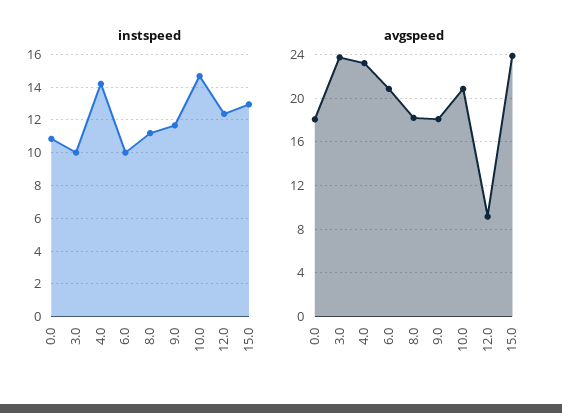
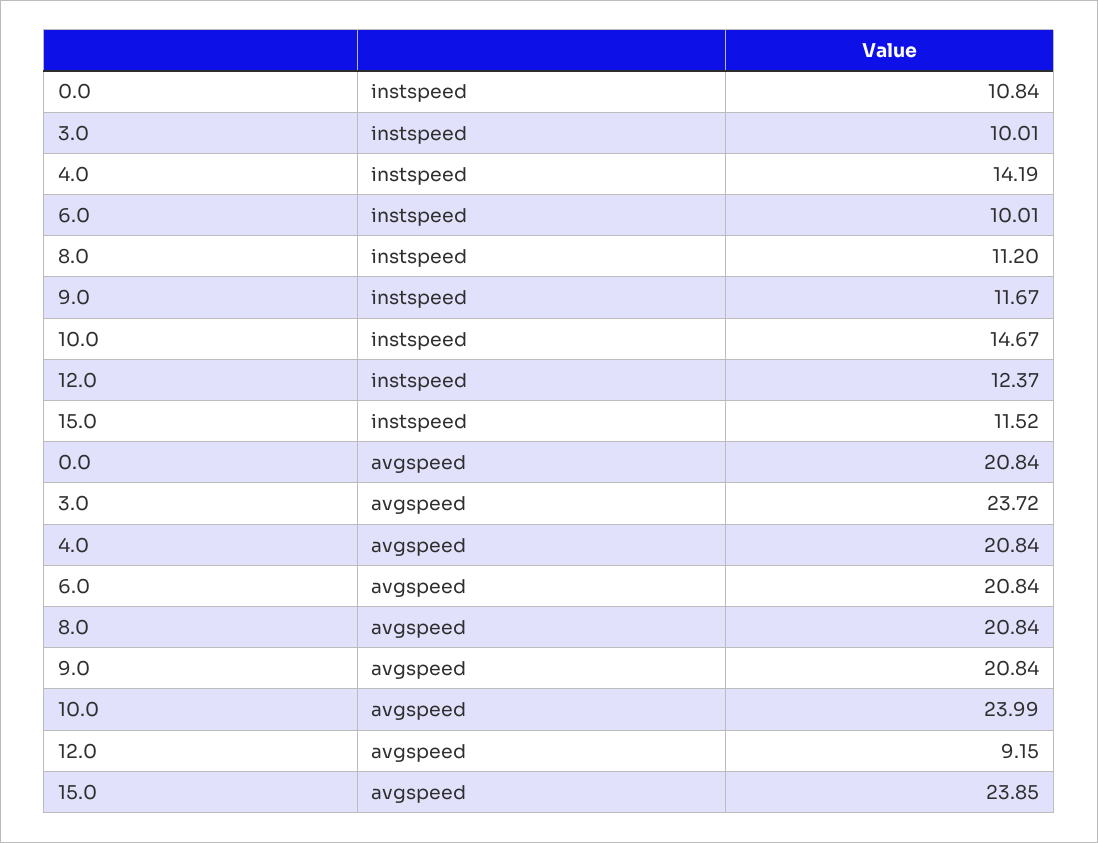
instspeed, 15.0: 13 -> 11.52
avgspeed, 0.0: 18 -> 20.84
avgspeed, 4.0: 23 -> 20.84
avgspeed, 8.0: 18 -> 20.84
avgspeed, 9.0: 18 -> 20.84
avgspeed, 10.0: 21 -> 23.99

